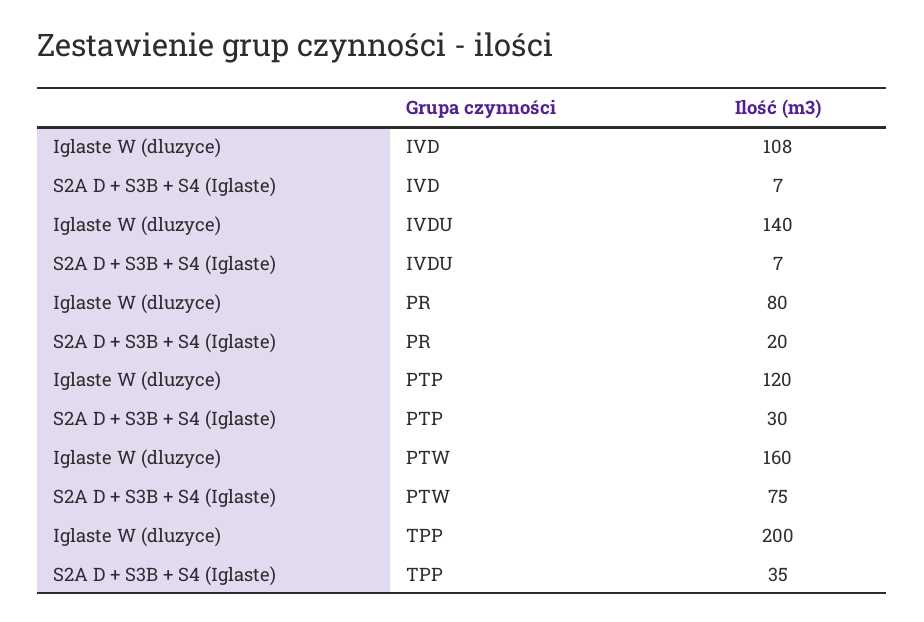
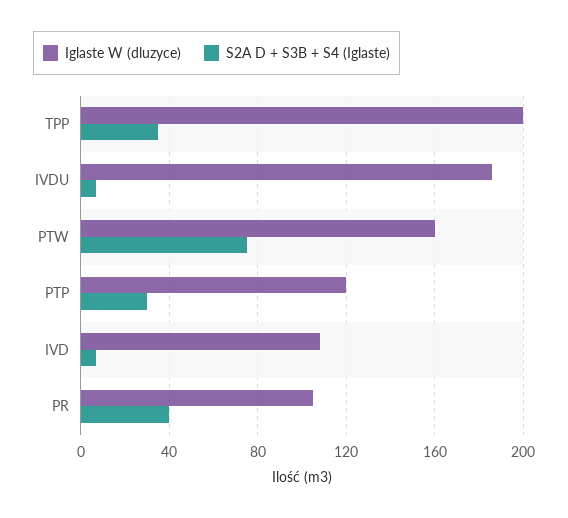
Iglaste W (dluzyce), IVDU: 140 -> 185
Iglaste W (dluzyce), PR: 80 -> 105
S2A D + S3B + S4 (Iglaste), PR: 20 -> 40

